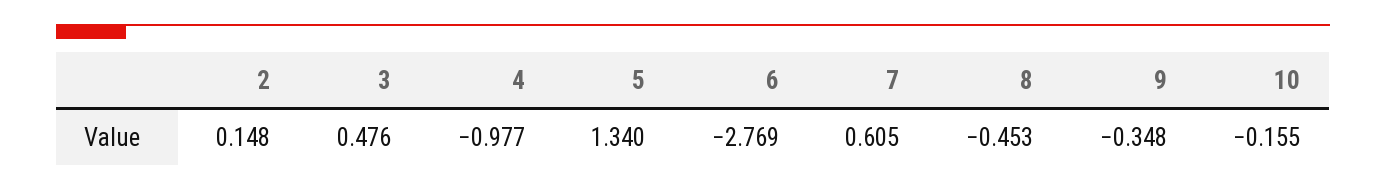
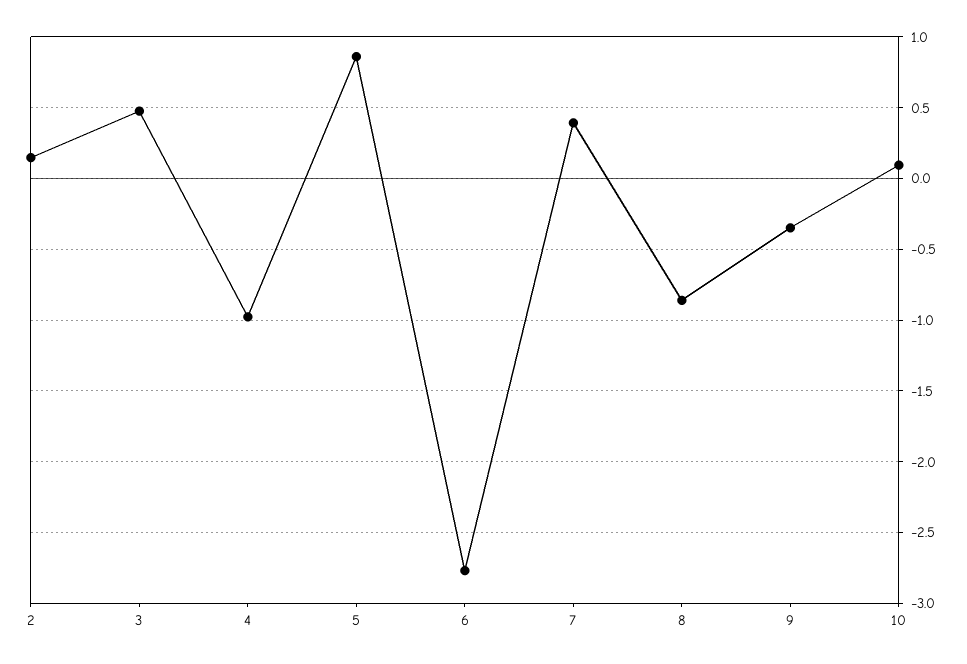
5: 1.34 -> 0.85
7: 0.605 -> 0.4
8: -0.453 -> -0.85
10: -0.155 -> 0.1

